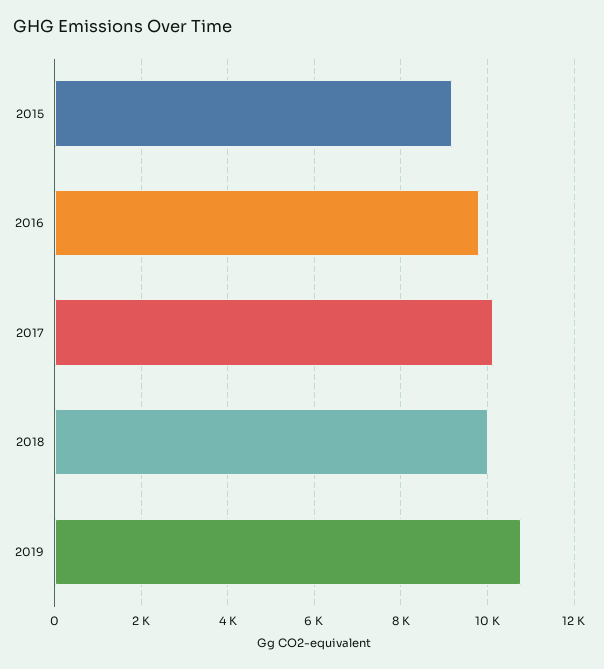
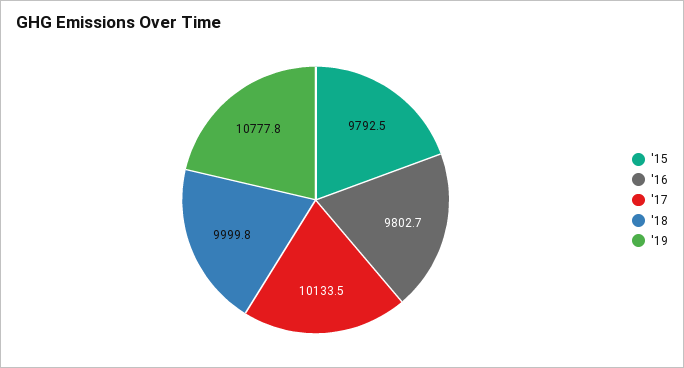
2015: 9200 -> 9792.5

